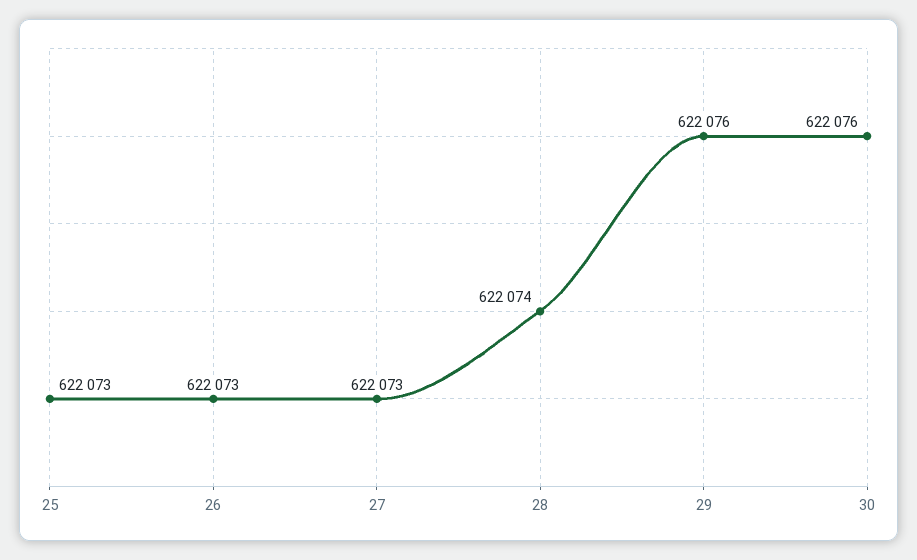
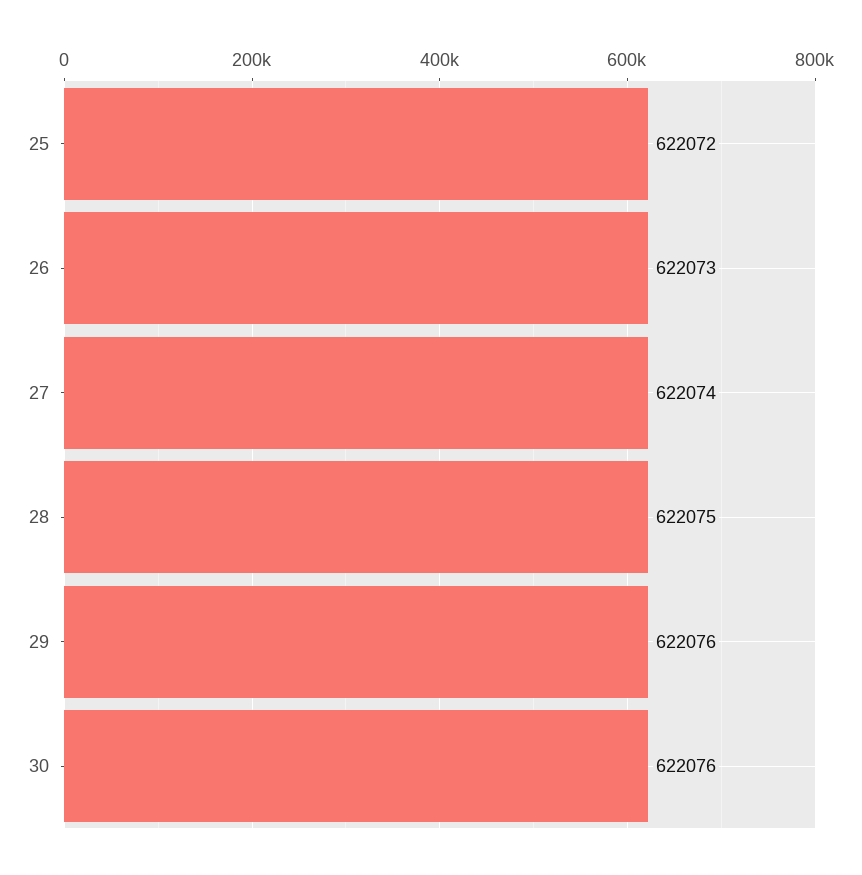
25: 622073 -> 622072
27: 622073 -> 622074
28: 622074 -> 622075

